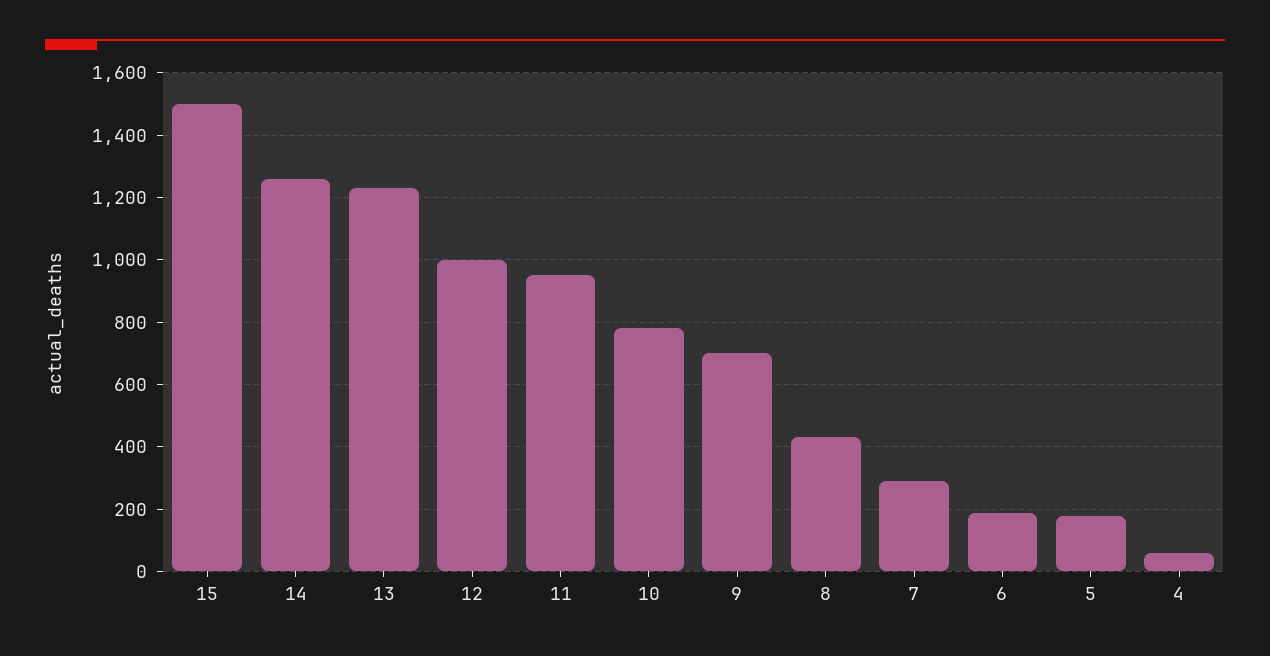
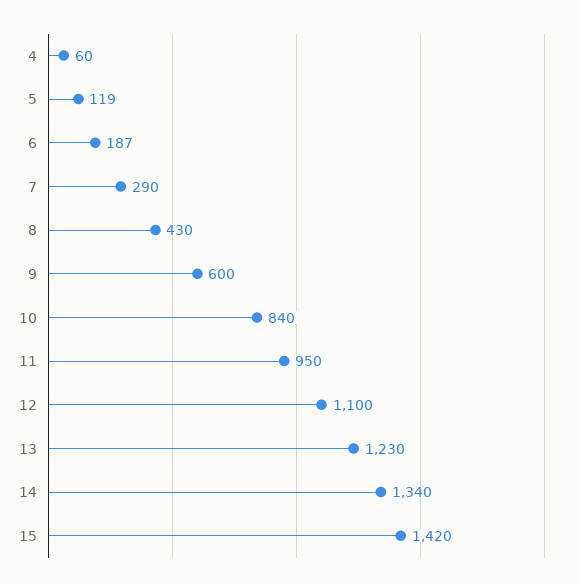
15: 1500 -> 1420
14: 1260 -> 1340
12: 1000 -> 1100
10: 780 -> 840
9: 700 -> 600
5: 180 -> 119

